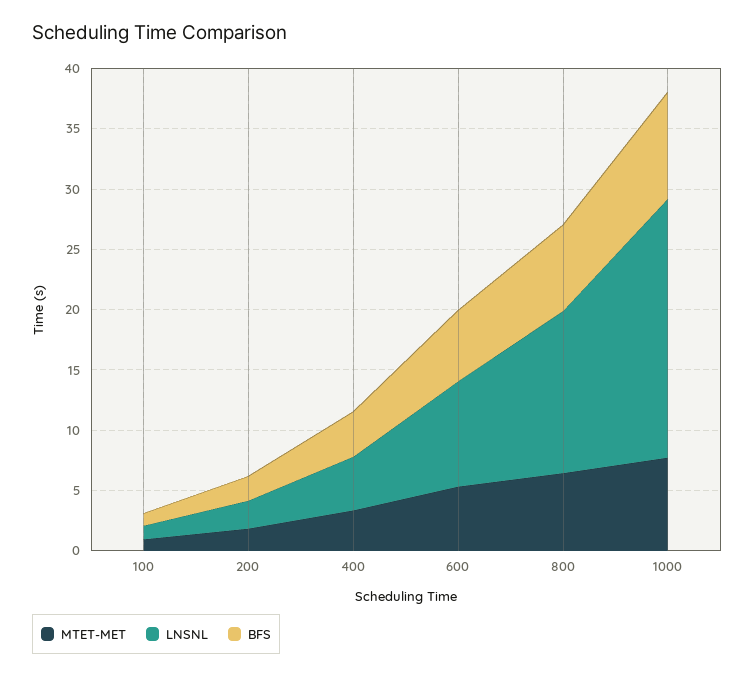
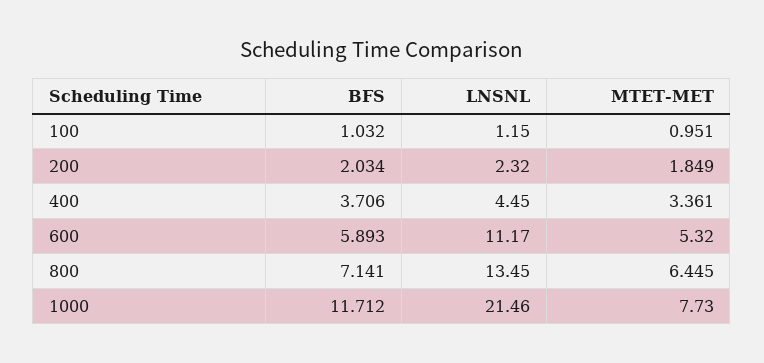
LNSNL, 600: 9 -> 11.17
BFS, 1000: 9 -> 11.712

